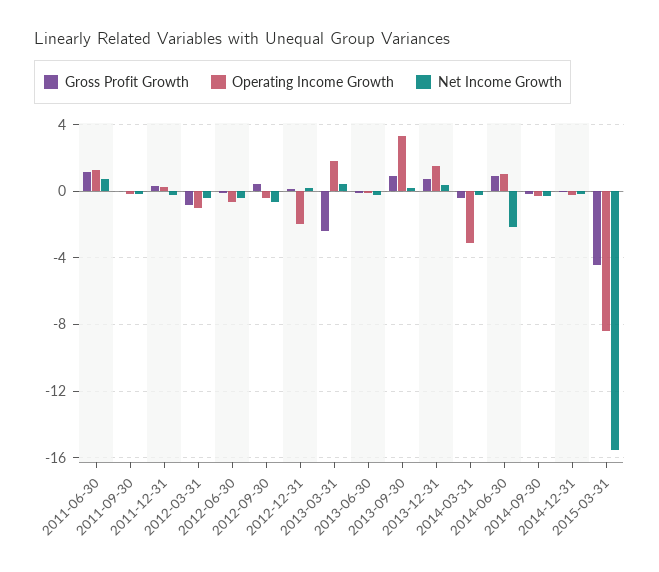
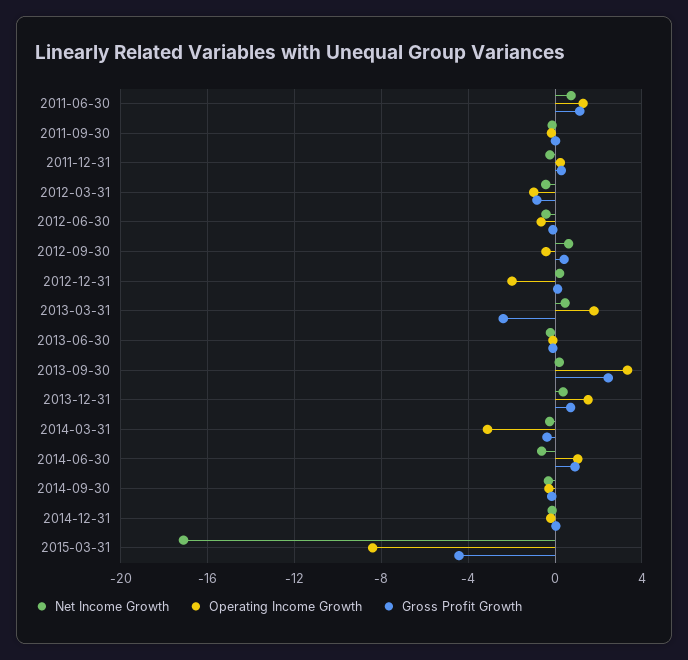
Net Income Growth, 2012-09-30: -0.5 -> 0.5
Gross Profit Growth, 2013-09-30: 1 -> 2.5
Net Income Growth, 2014-06-30: -2 -> -0.5
Net Income Growth, 2015-03-31: -15.5 -> -17

